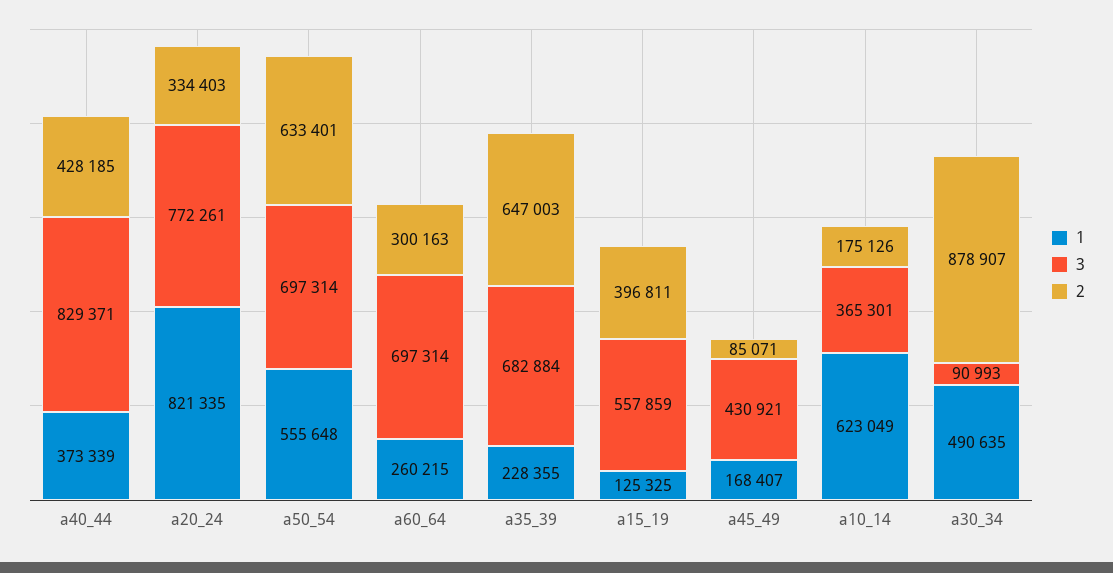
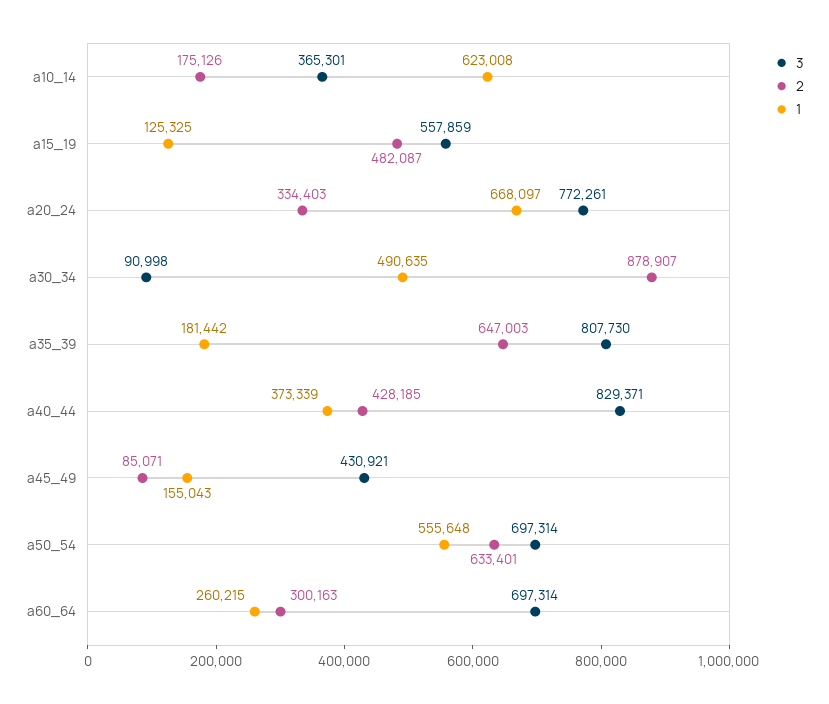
1, a20_24: 821335 -> 668097
1, a35_39: 228355 -> 181442
3, a35_39: 682884 -> 807730
2, a15_19: 396811 -> 482087
1, a45_49: 168407 -> 155043
1, a10_14: 623049 -> 623008
3, a30_34: 90993 -> 90998

